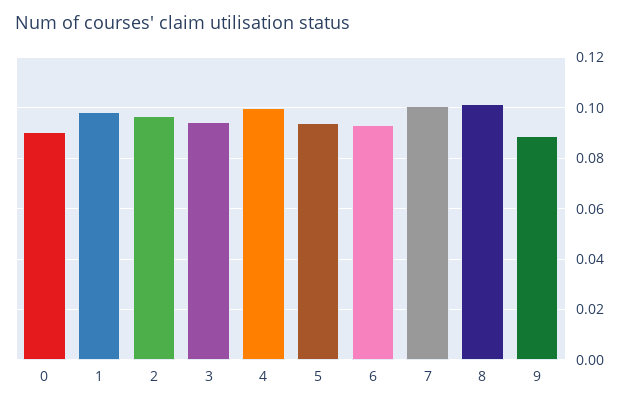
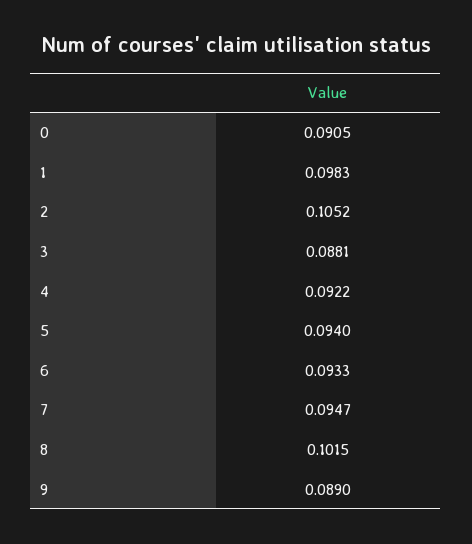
2: 0.0975 -> 0.1052
3: 0.095 -> 0.0881
4: 0.1 -> 0.0922
7: 0.1 -> 0.0947

